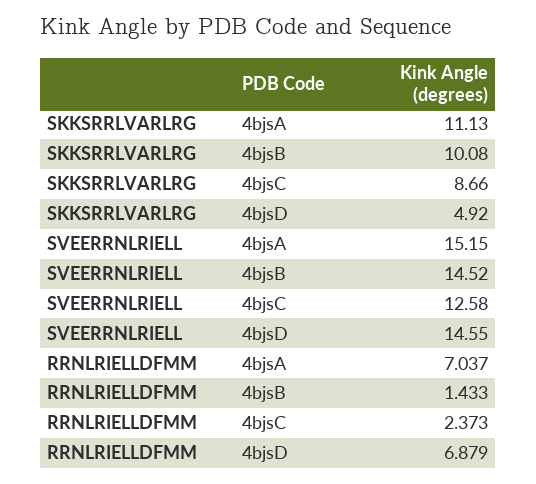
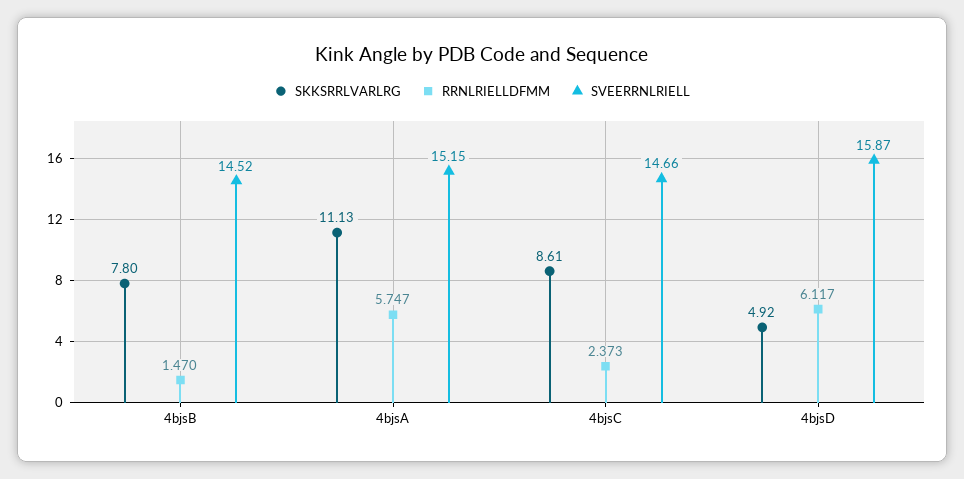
SKKSRRLVARLRG, 4bjsB: 10.08 -> 7.8
SKKSRRLVARLRG, 4bjsC: 8.66 -> 8.61
SVEERRNLRIELL, 4bjsC: 12.58 -> 14.66
SVEERRNLRIELL, 4bjsD: 14.55 -> 15.87
RRNLRIELLDFMM, 4bjsA: 7.037 -> 5.747
RRNLRIELLDFMM, 4bjsB: 1.433 -> 1.47
RRNLRIELLDFMM, 4bjsD: 6.879 -> 6.117

